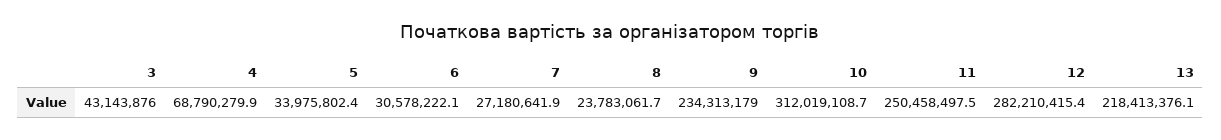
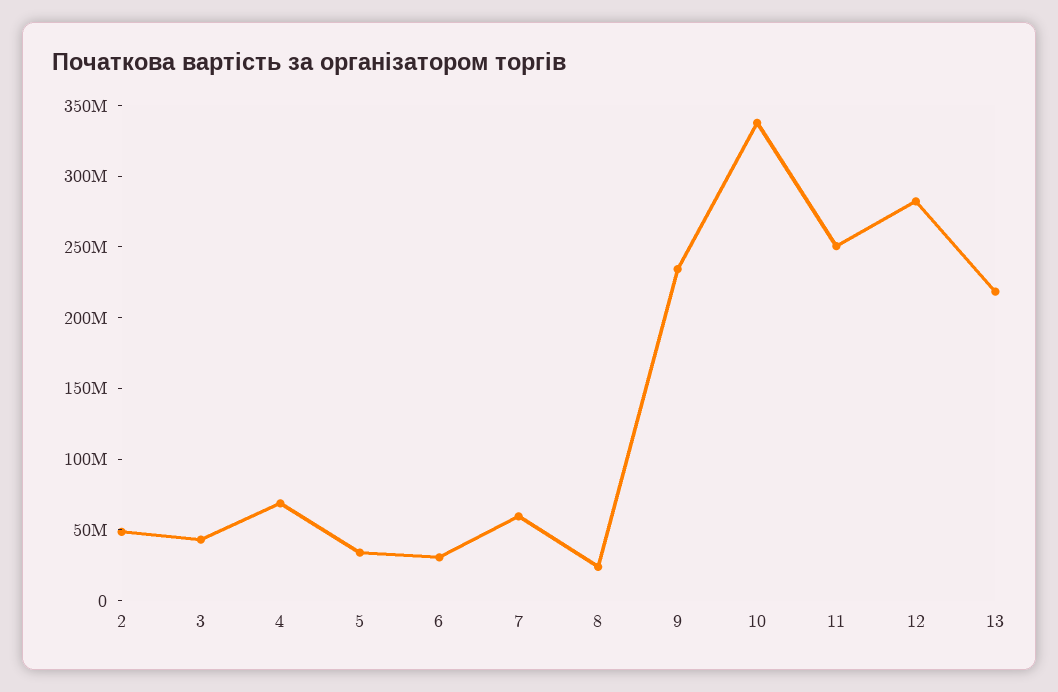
7: 27180641.9 -> 60000000
10: 312019108.7 -> 340000000
2: none -> 50000000

